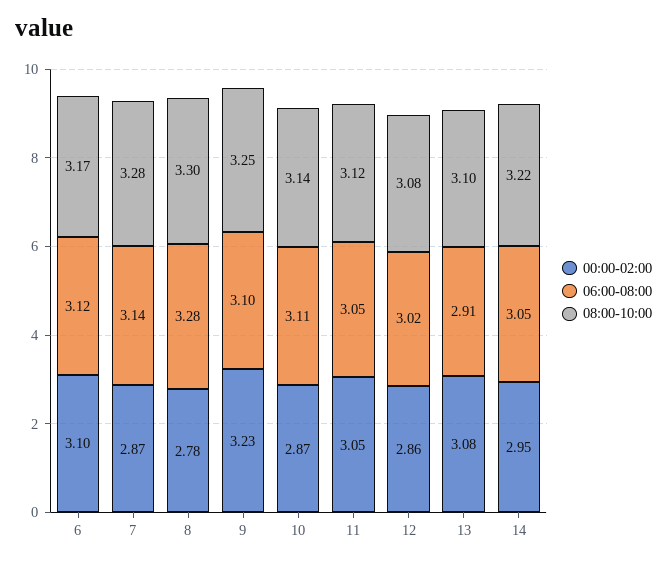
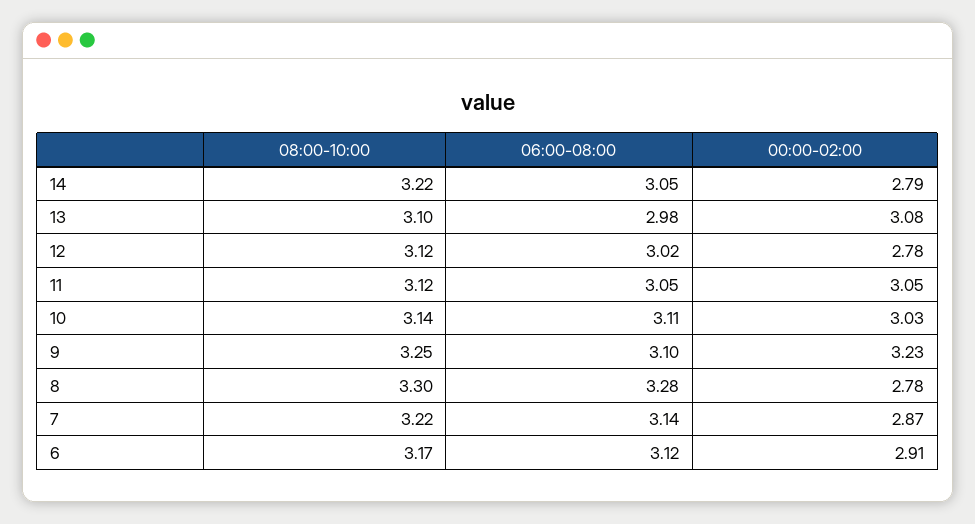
00:00-02:00, 6: 3.1 -> 2.91
08:00-10:00, 7: 3.28 -> 3.22
00:00-02:00, 10: 2.87 -> 3.03
00:00-02:00, 12: 2.86 -> 2.78
08:00-10:00, 12: 3.08 -> 3.12
06:00-08:00, 13: 2.91 -> 2.98
00:00-02:00, 14: 2.95 -> 2.79

